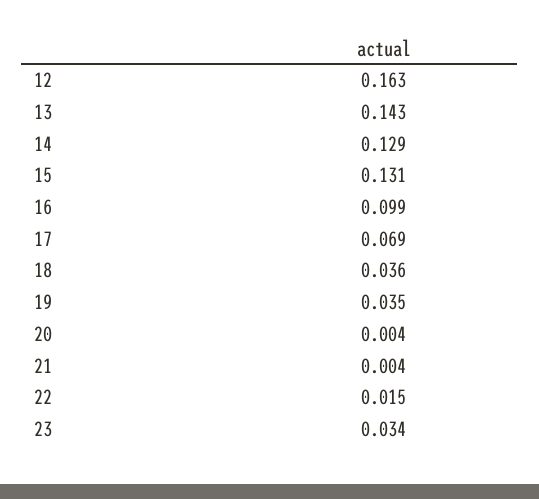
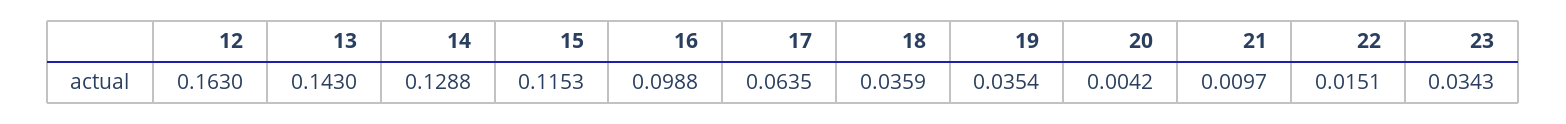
15: 0.131 -> 0.1153
17: 0.069 -> 0.0635
21: 0.004 -> 0.0097

